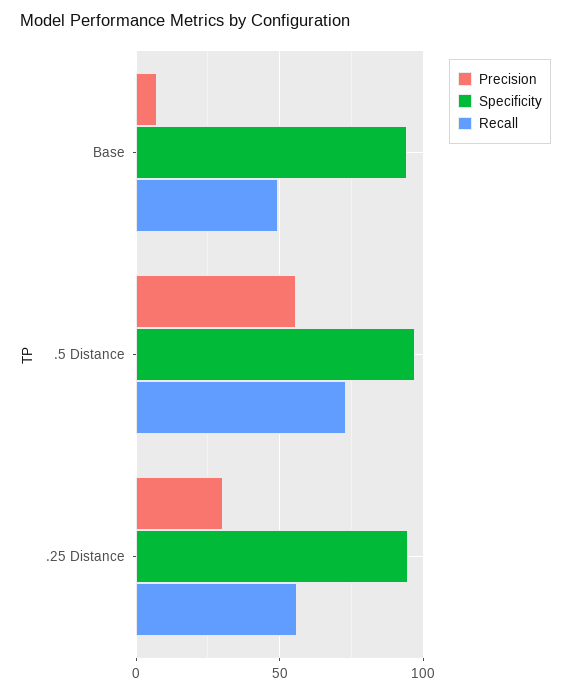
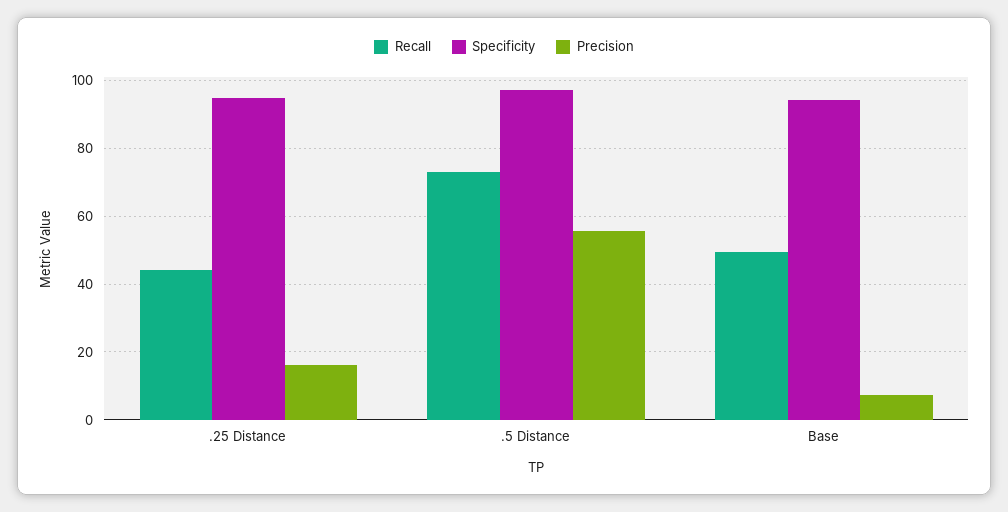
Precision, .25 Distance: 30 -> 16
Recall, .25 Distance: 55 -> 44

